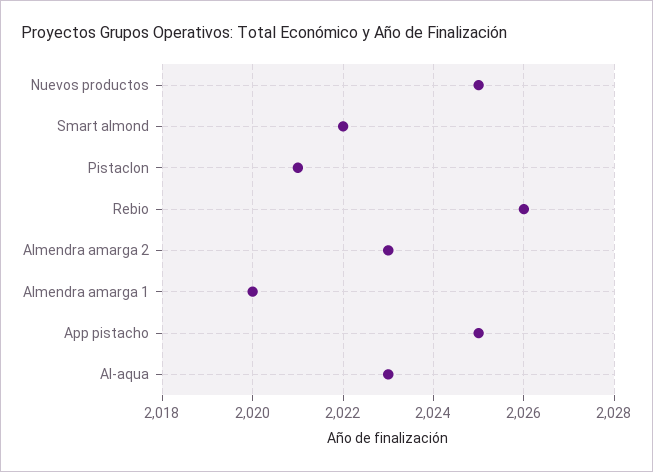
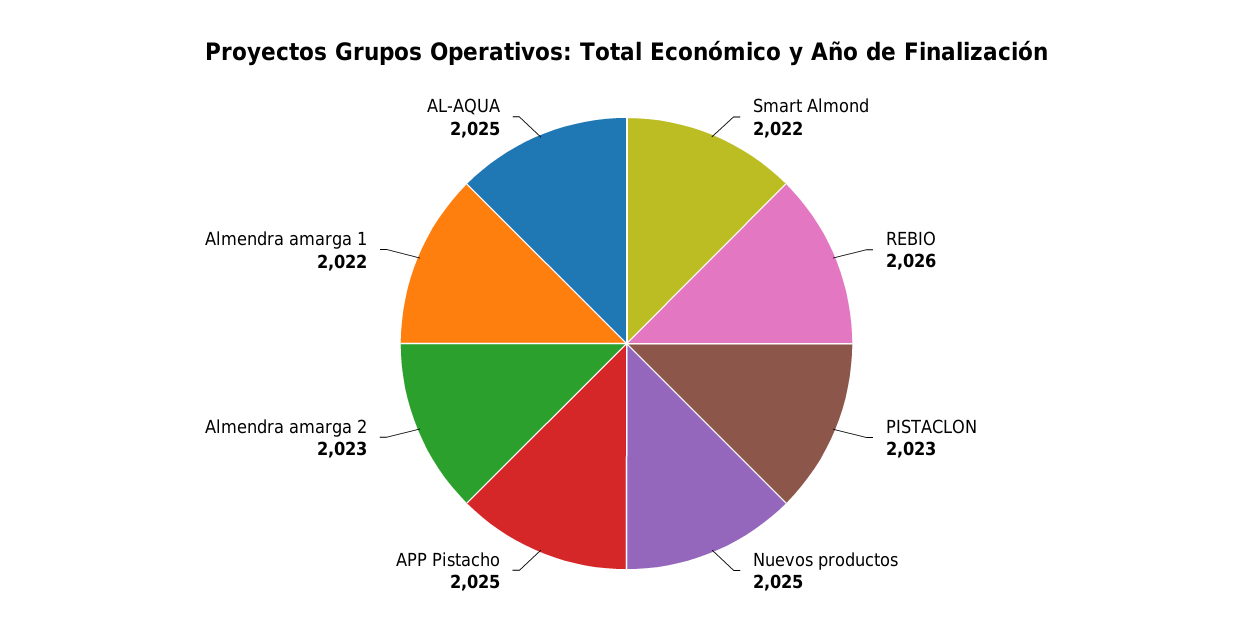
Pistaclon: 2021 -> 2023
Almendra amarga 1: 2020 -> 2022
Al-aqua: 2023 -> 2025

